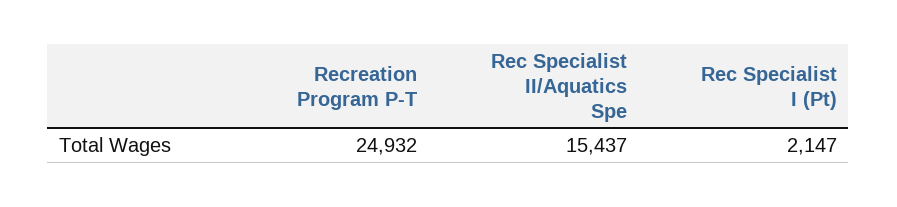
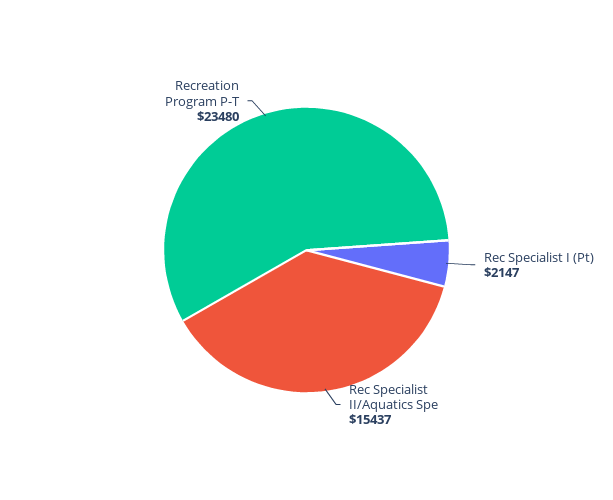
Recreation Program P-T: 24932 -> 23480

